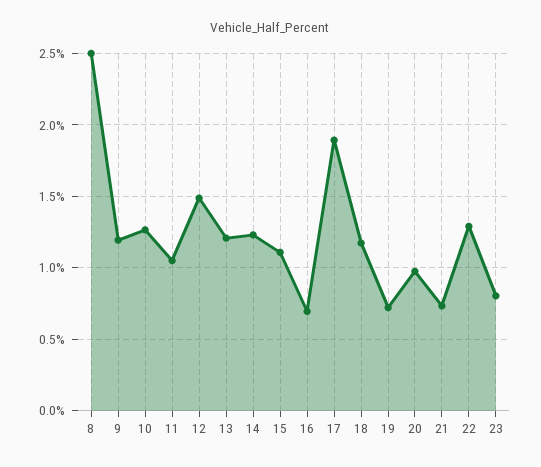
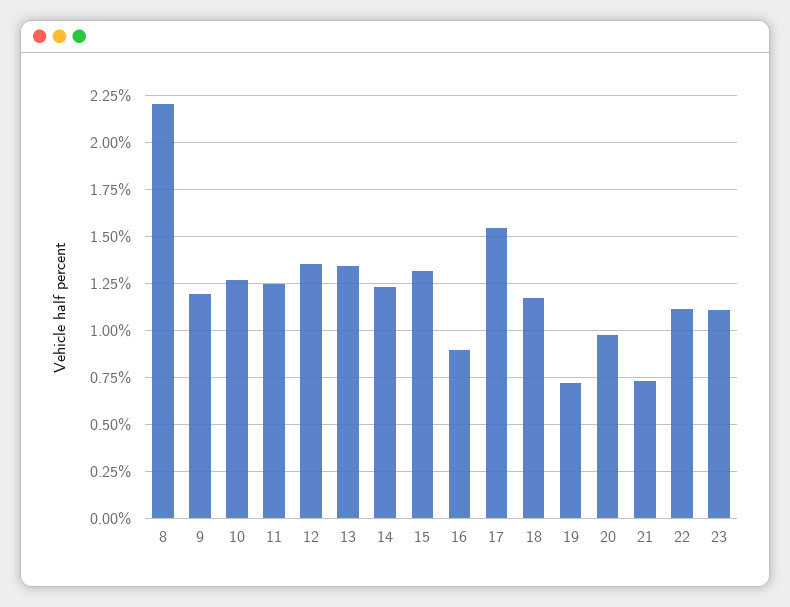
8: 2.5 -> 2.2
11: 1.05 -> 1.25
12: 1.5 -> 1.35
13: 1.2 -> 1.35
15: 1.1 -> 1.3
16: 0.7 -> 0.9
17: 1.9 -> 1.55
22: 1.3 -> 1.1
23: 0.8 -> 1.1

